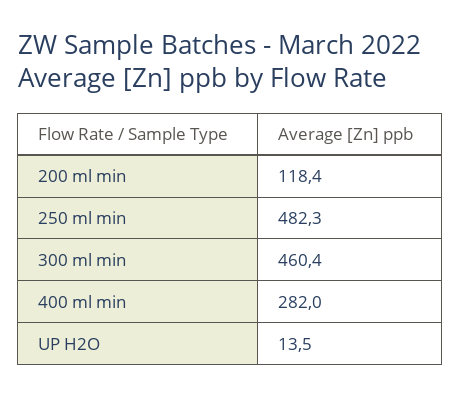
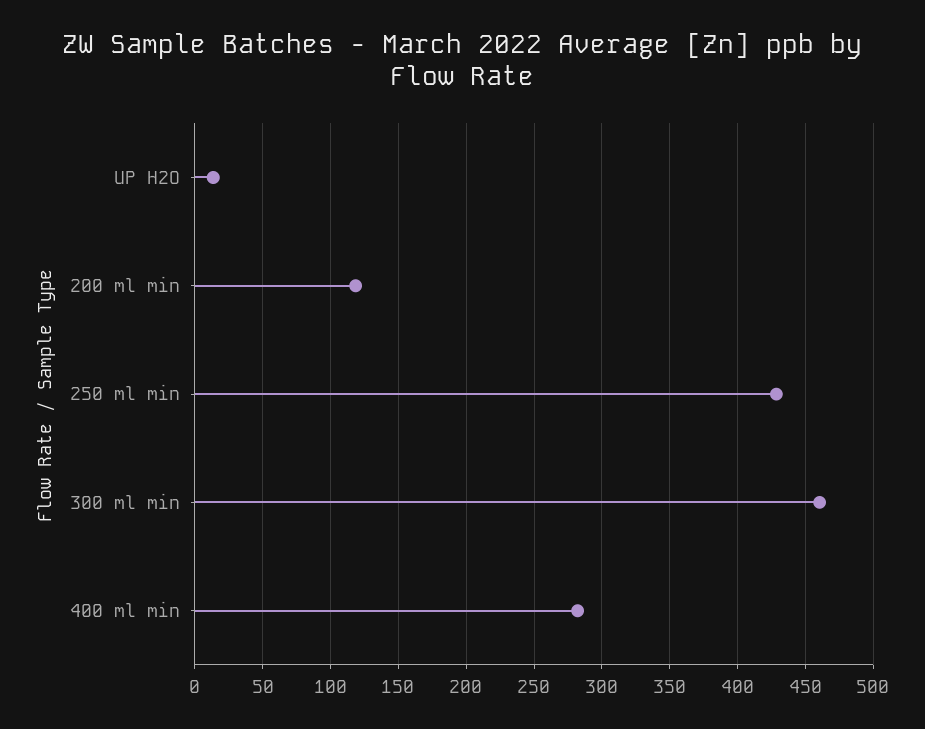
250 ml min: 482.3 -> 430

